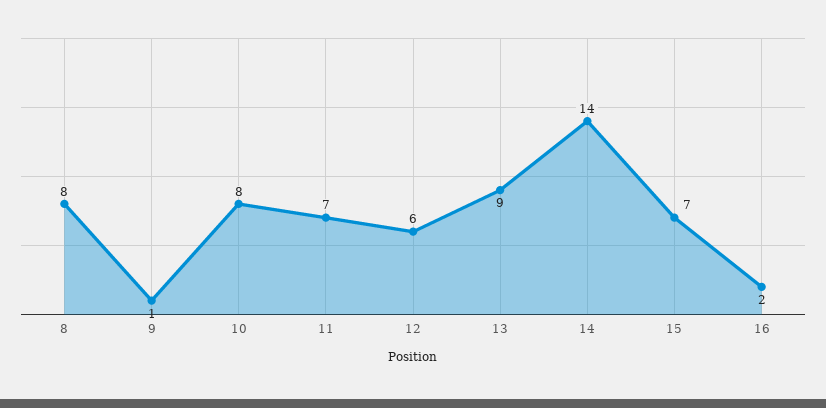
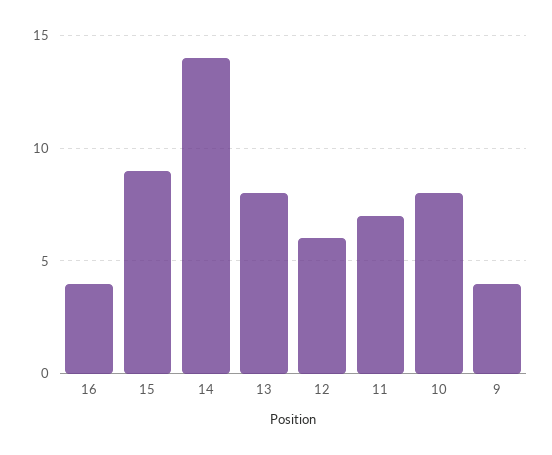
8: 8 -> none
9: 1 -> 4
13: 9 -> 8
15: 7 -> 9
16: 2 -> 4

